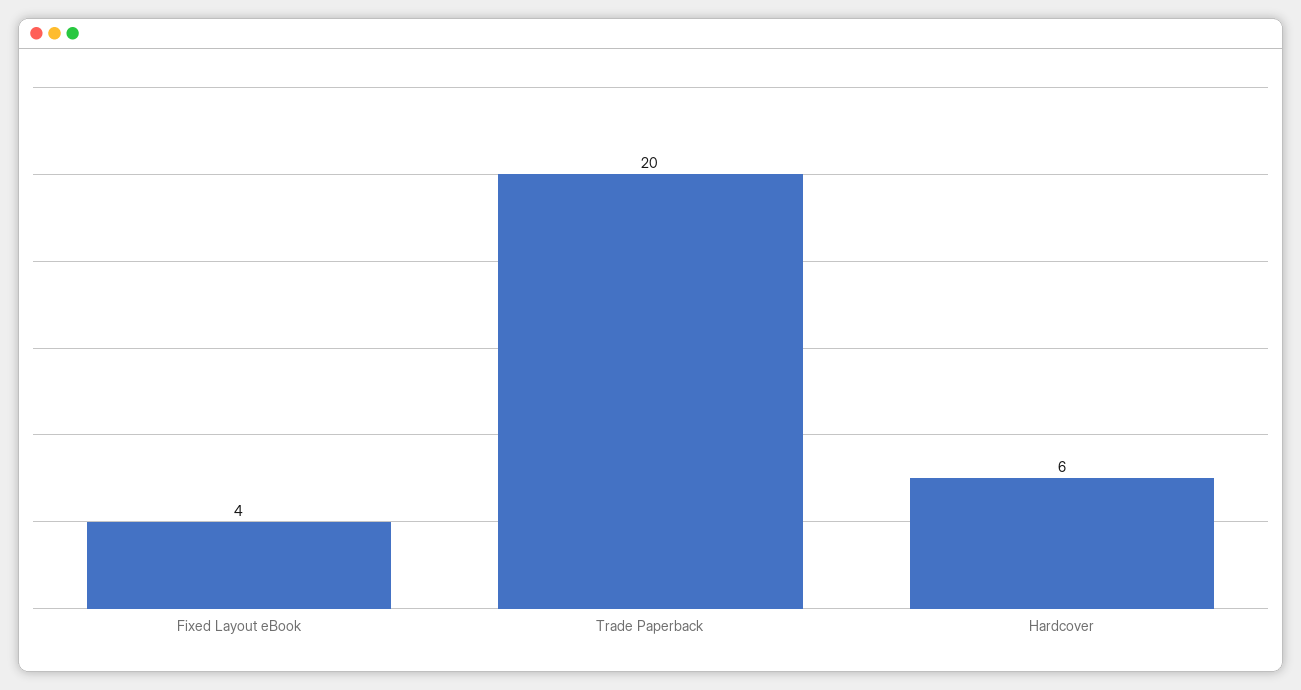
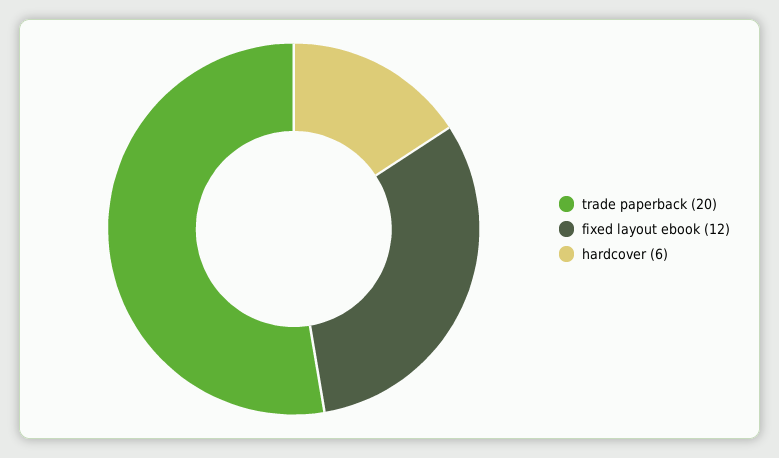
Fixed Layout eBook: 4 -> 12

